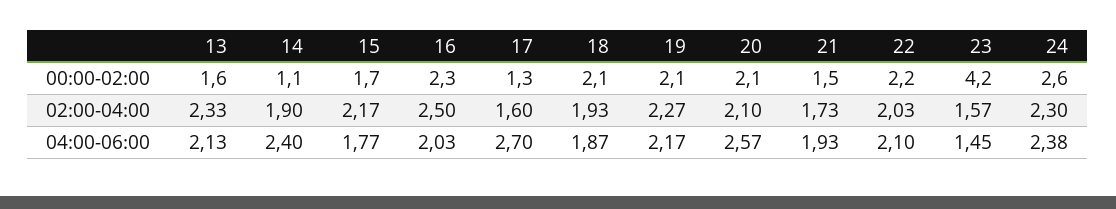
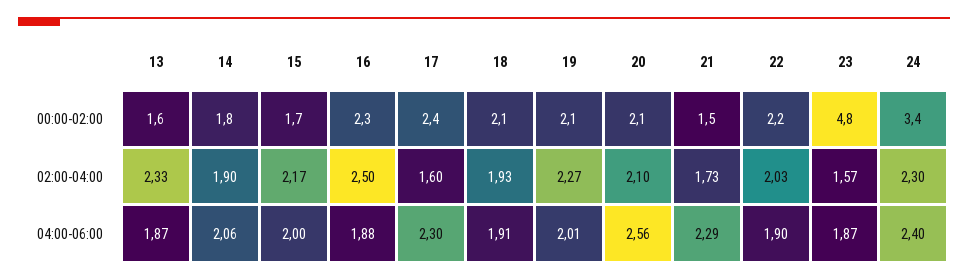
14, 00:00-02:00: 1.1 -> 1.8
17, 00:00-02:00: 1.3 -> 2.4
23, 00:00-02:00: 4.2 -> 4.8
24, 00:00-02:00: 2.6 -> 3.4
13, 04:00-06:00: 2.13 -> 1.87
14, 04:00-06:00: 2.4 -> 2.06
15, 04:00-06:00: 1.77 -> 2
16, 04:00-06:00: 2.03 -> 1.88
17, 04:00-06:00: 2.7 -> 2.3
18, 04:00-06:00: 1.87 -> 1.91
19, 04:00-06:00: 2.17 -> 2.01
20, 04:00-06:00: 2.57 -> 2.56
21, 04:00-06:00: 1.93 -> 2.29
22, 04:00-06:00: 2.1 -> 1.9
23, 04:00-06:00: 1.45 -> 1.87
24, 04:00-06:00: 2.38 -> 2.4

